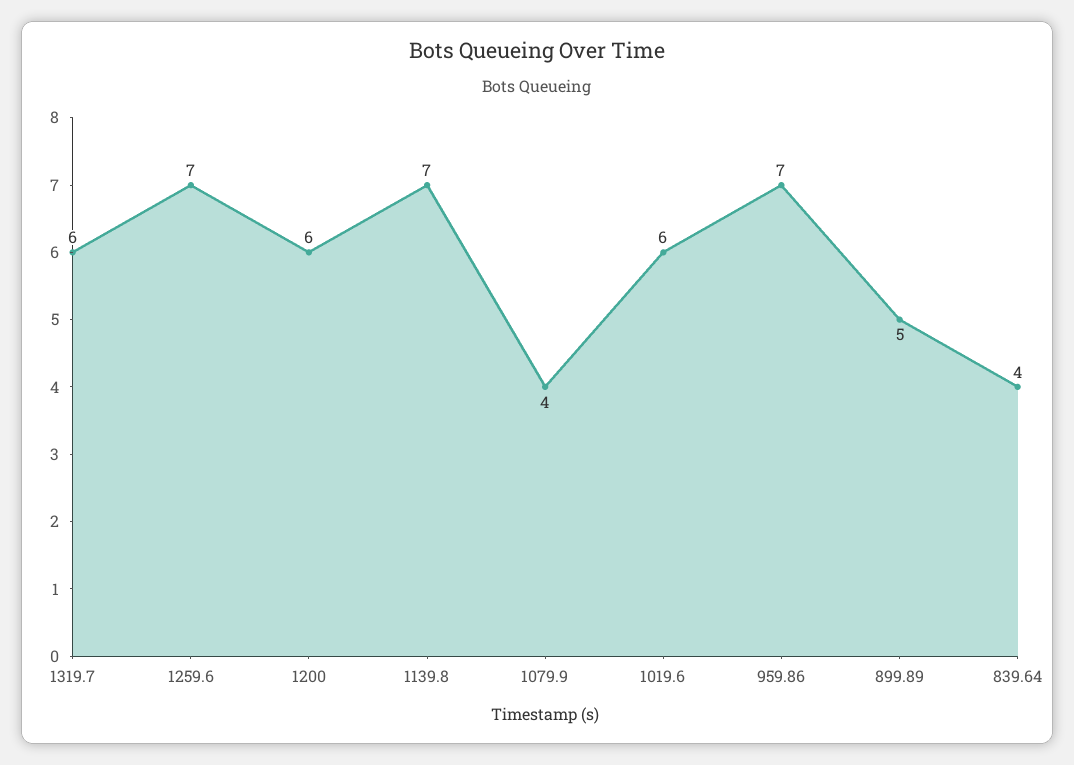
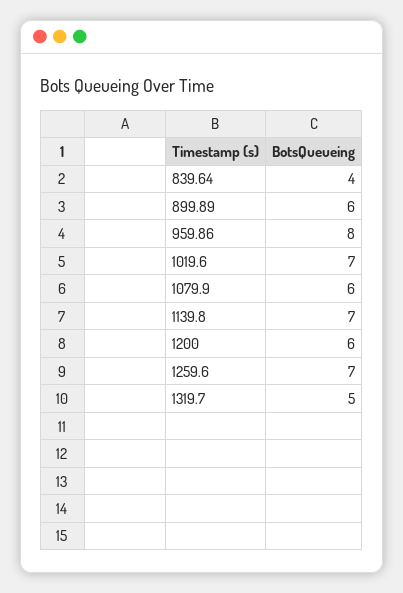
1319.7: 6 -> 5
1079.9: 4 -> 6
1019.6: 6 -> 7
959.86: 7 -> 8
899.89: 5 -> 6

